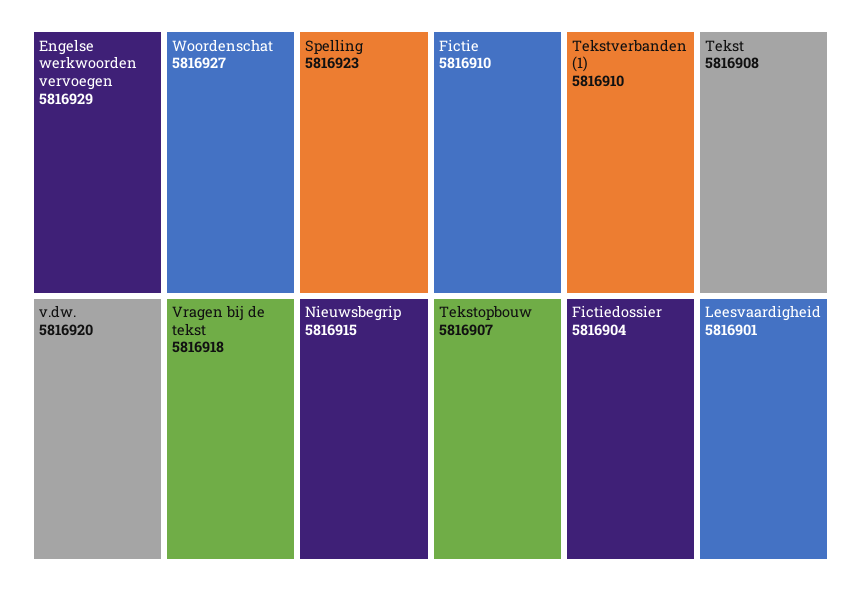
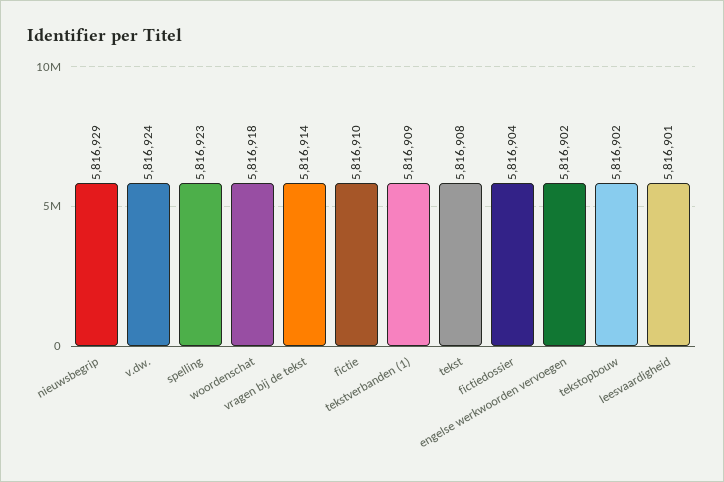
Engelse werkwoorden vervoegen: 5816929 -> 5816902
Woordenschat: 5816927 -> 5816918
v.dw.: 5816920 -> 5816924
Vragen bij de tekst: 5816918 -> 5816914
Nieuwsbegrip: 5816915 -> 5816929
Tekstverbanden (1): 5816910 -> 5816909
Tekstopbouw: 5816907 -> 5816902

